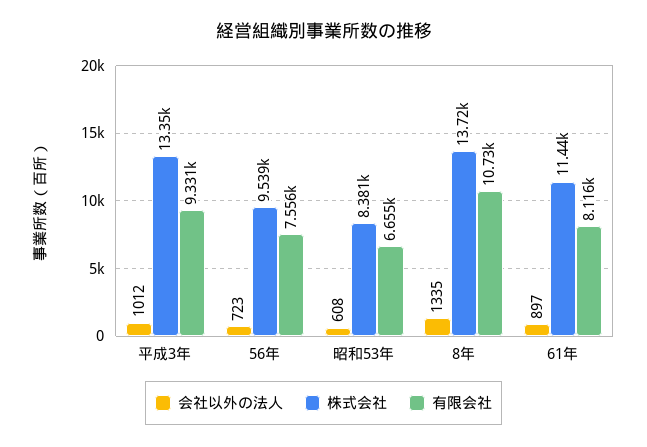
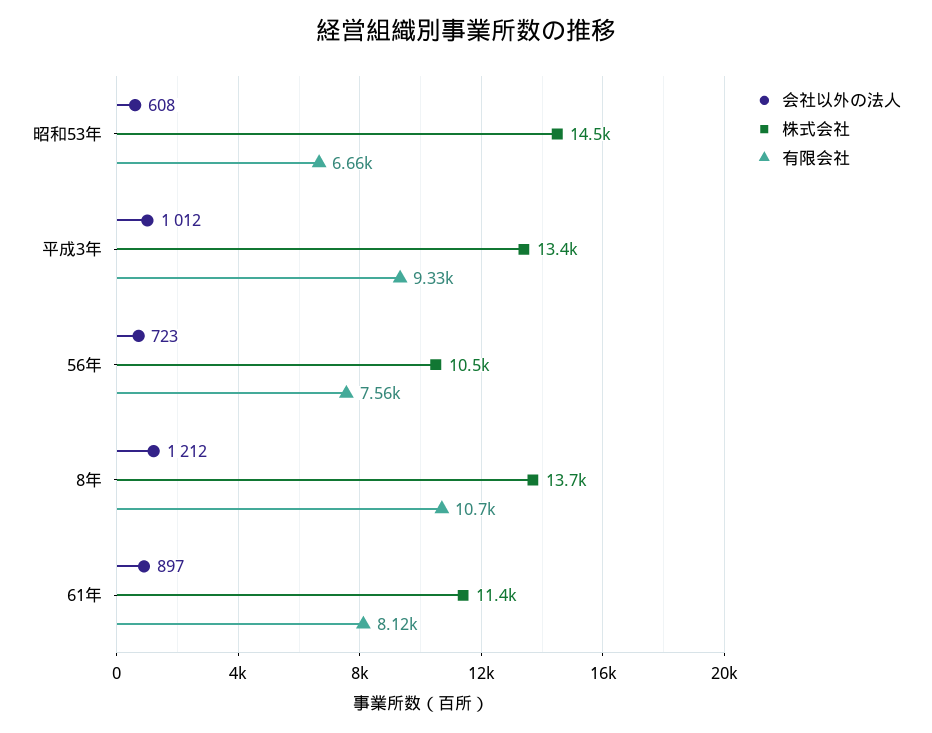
株式会社, 56年: 9539 -> 10500
株式会社, 昭和53年: 8381 -> 14500
会社以外の法人, 8年: 1335 -> 1212

